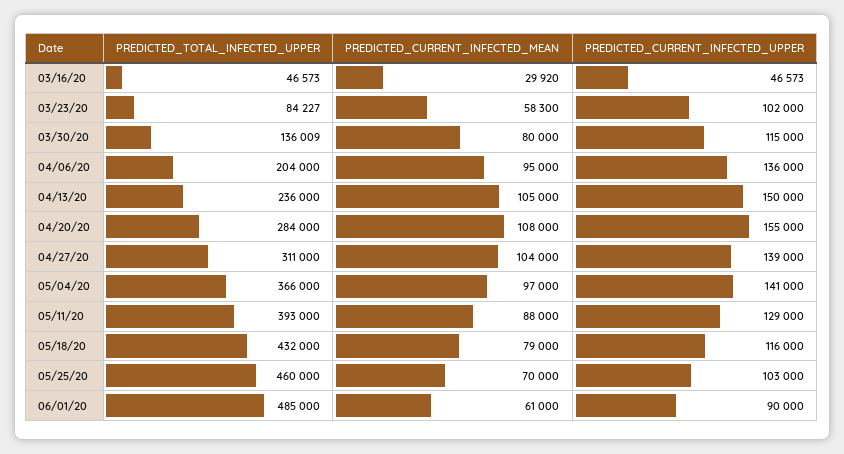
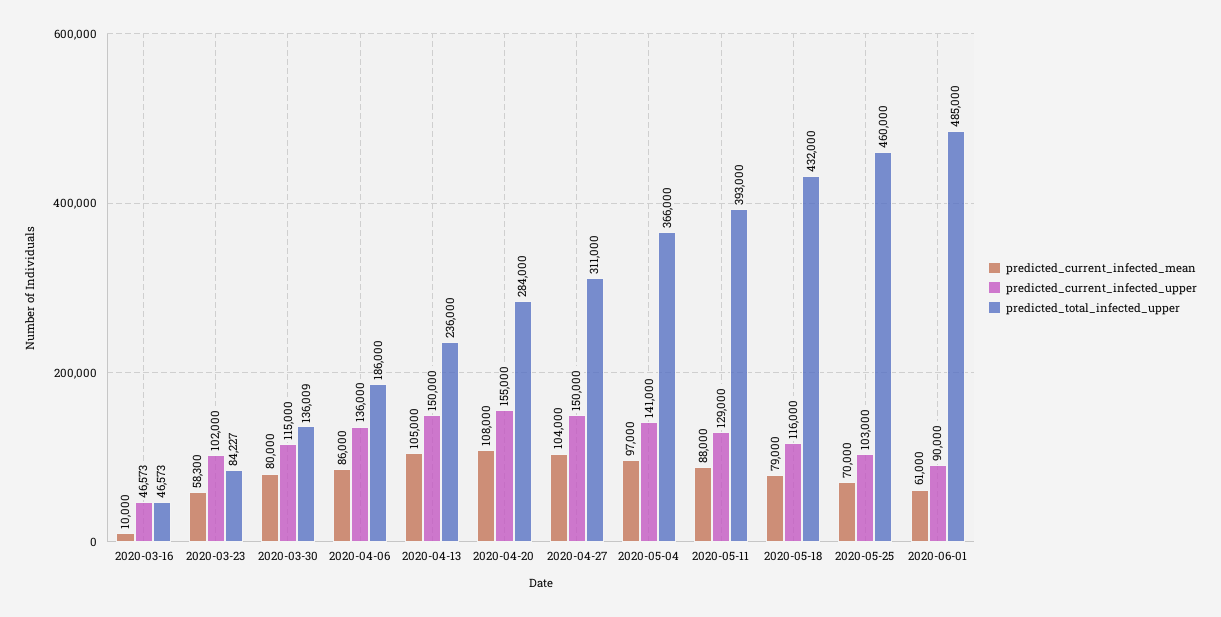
PREDICTED_CURRENT_INFECTED_MEAN, 03/16/20: 29920 -> 10000
PREDICTED_TOTAL_INFECTED_UPPER, 04/06/20: 204000 -> 186000
PREDICTED_CURRENT_INFECTED_MEAN, 04/06/20: 95000 -> 86000
PREDICTED_CURRENT_INFECTED_UPPER, 04/27/20: 139000 -> 150000

